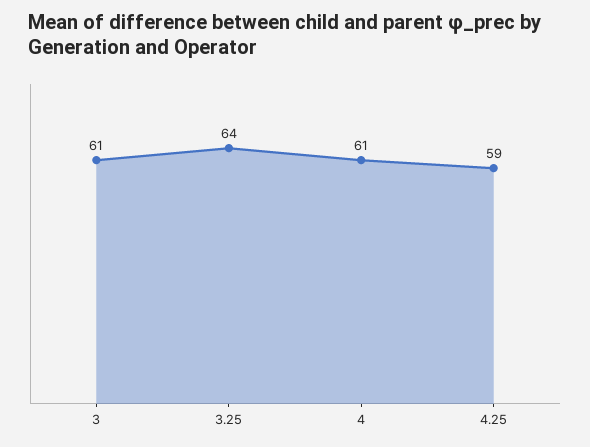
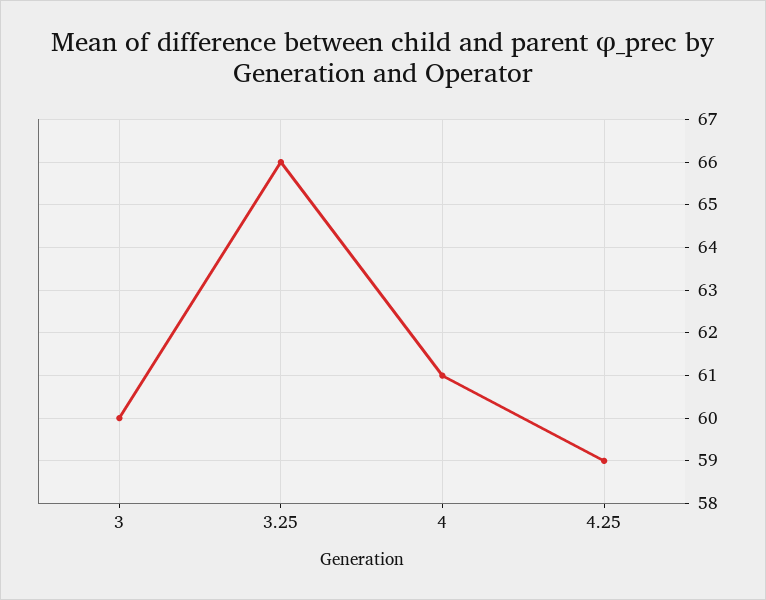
3: 61 -> 60
3.25: 64 -> 66

